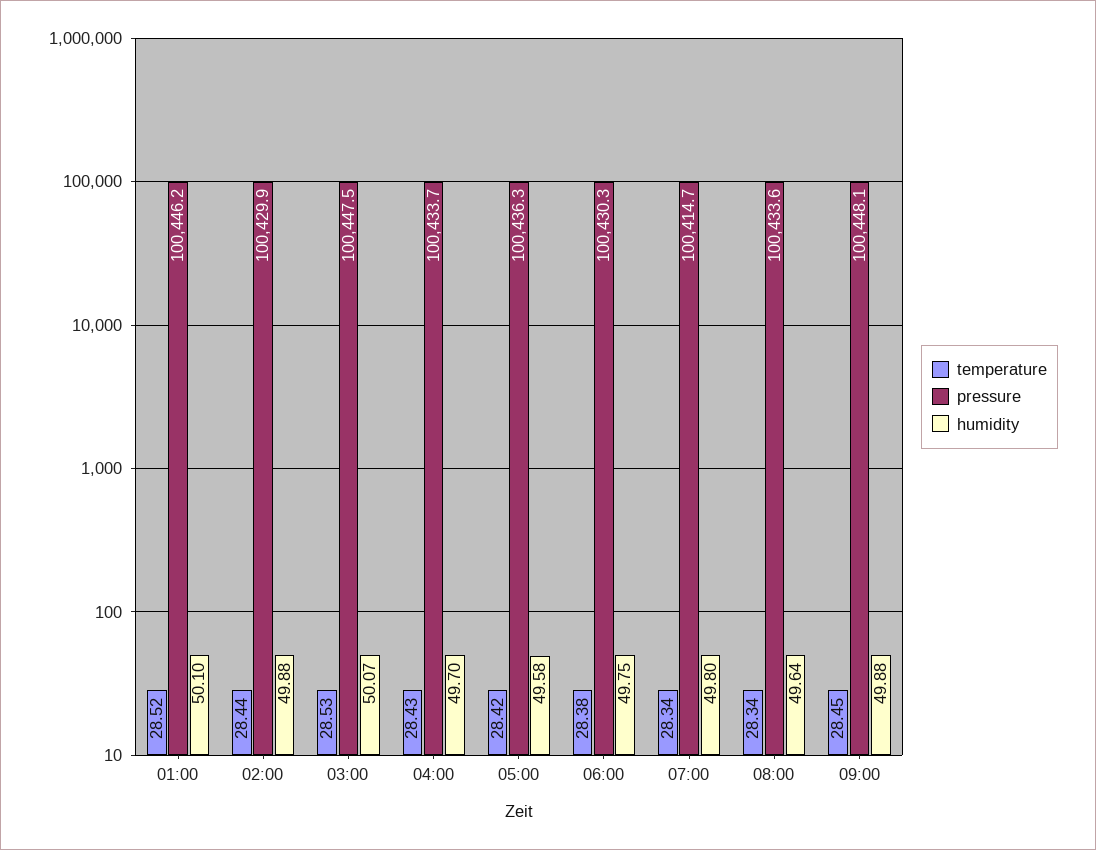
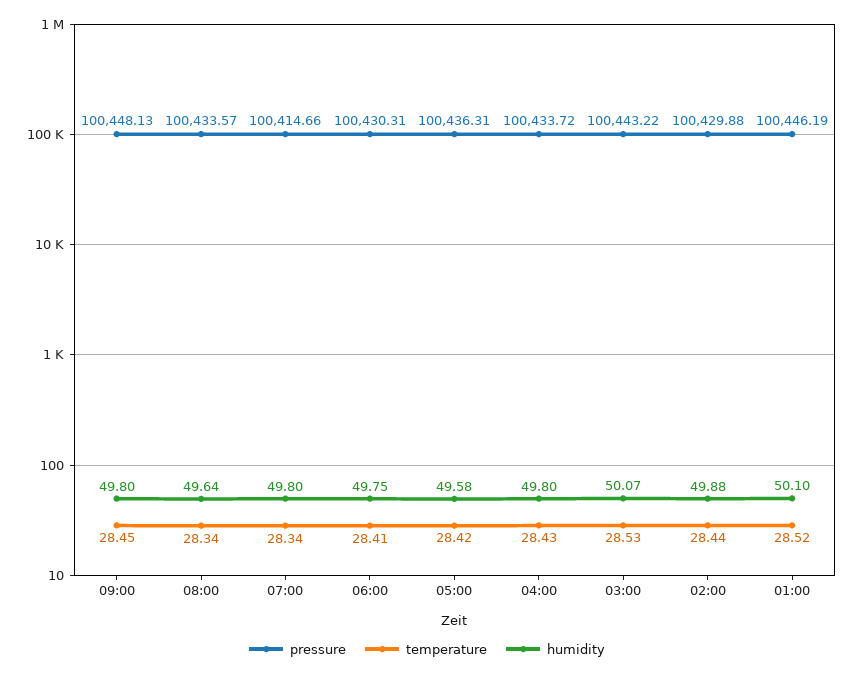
pressure, 03:00: 100447.5 -> 100443.22
humidity, 04:00: 49.7 -> 49.8
temperature, 06:00: 28.38 -> 28.41
humidity, 09:00: 49.88 -> 49.8

